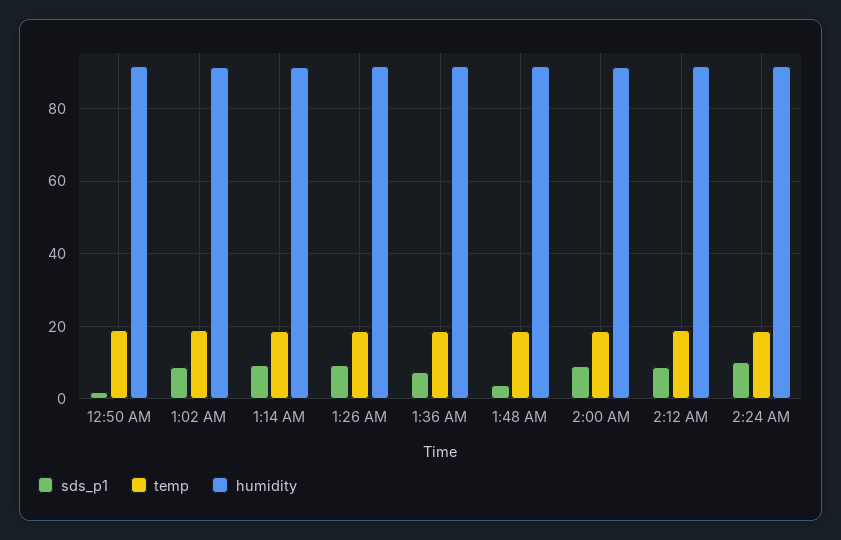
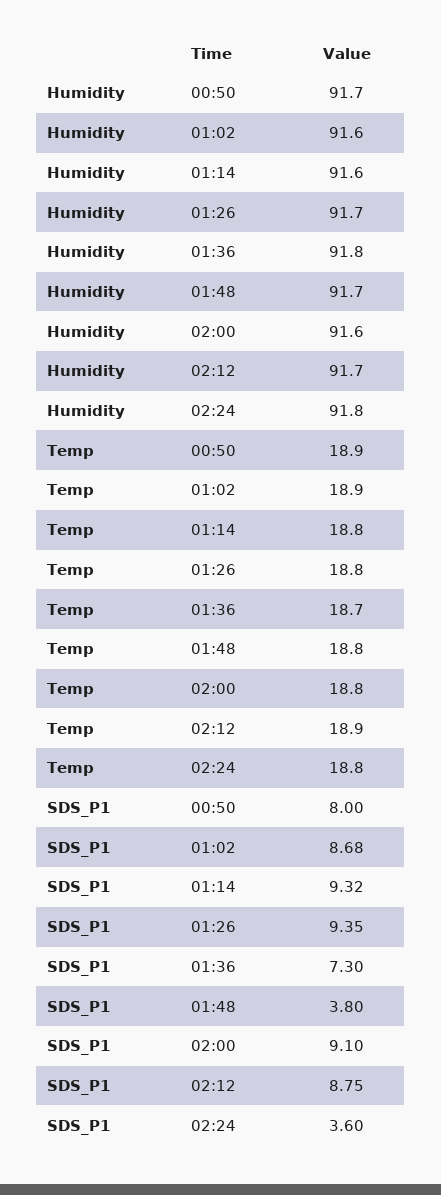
sds_p1, 12:50 AM: 2 -> 8
sds_p1, 2:24 AM: 10 -> 3.6

